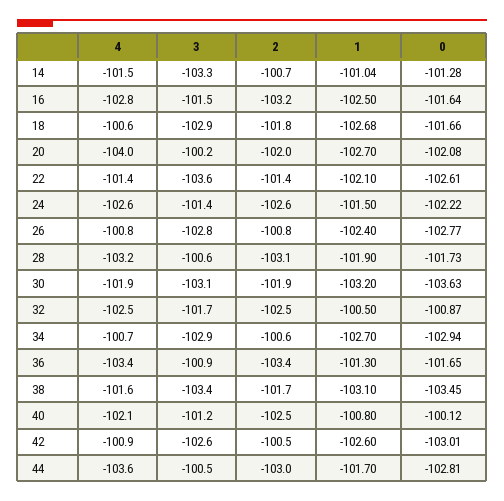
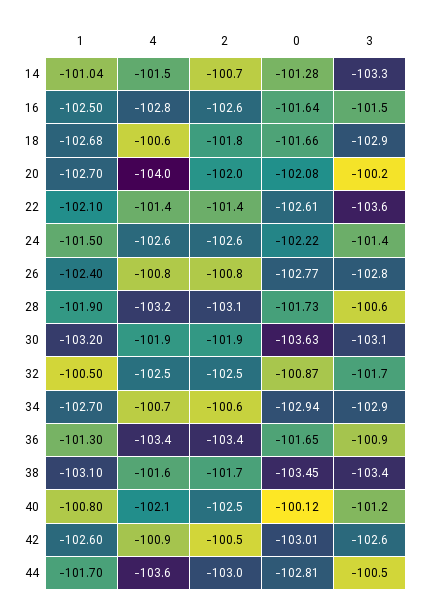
2, 16: -103.2 -> -102.6

